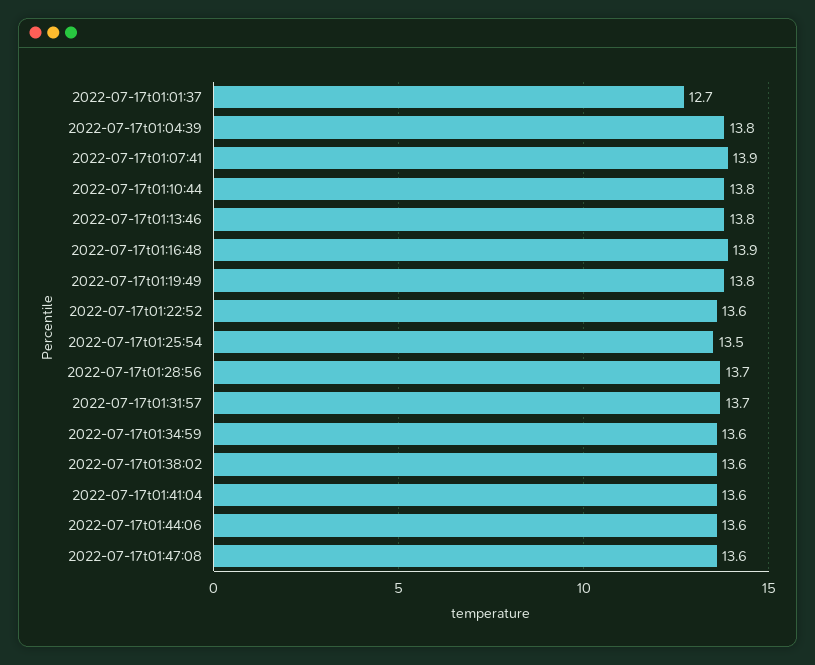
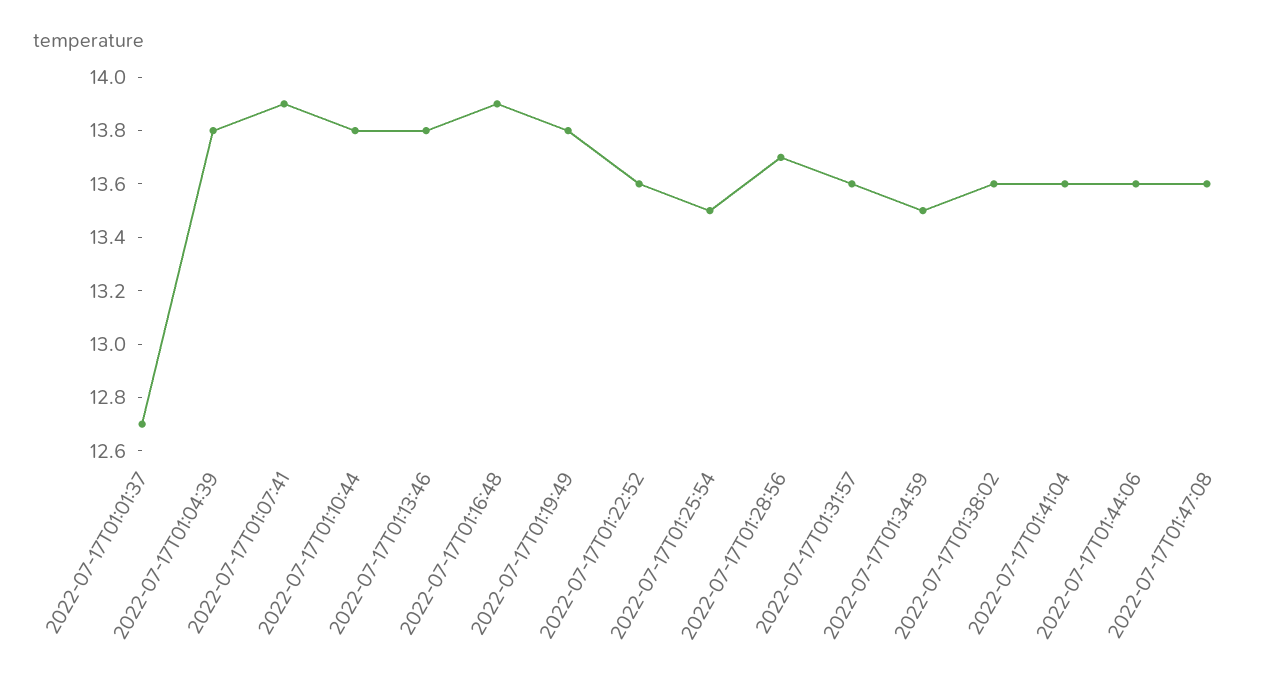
2022-07-17t01:31:57: 13.7 -> 13.6
2022-07-17t01:34:59: 13.6 -> 13.5

